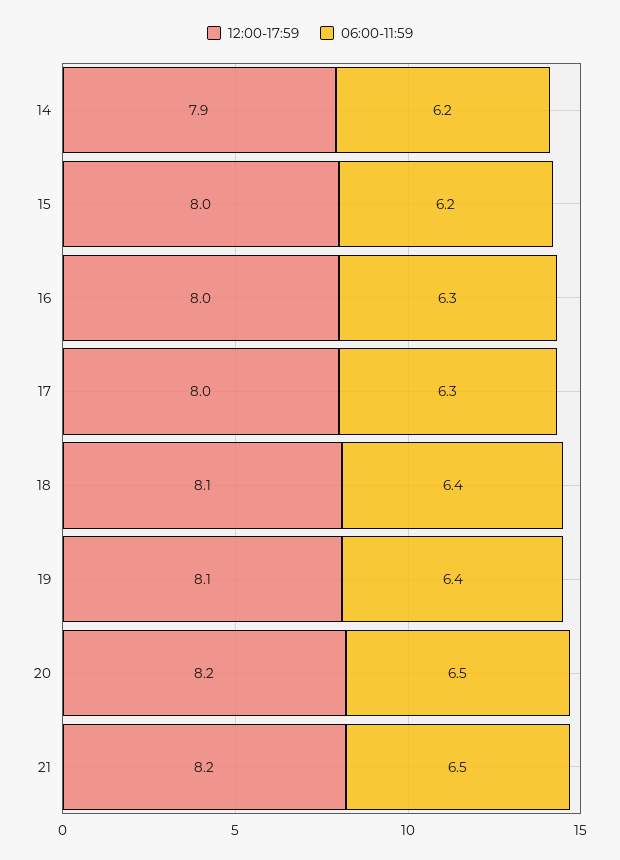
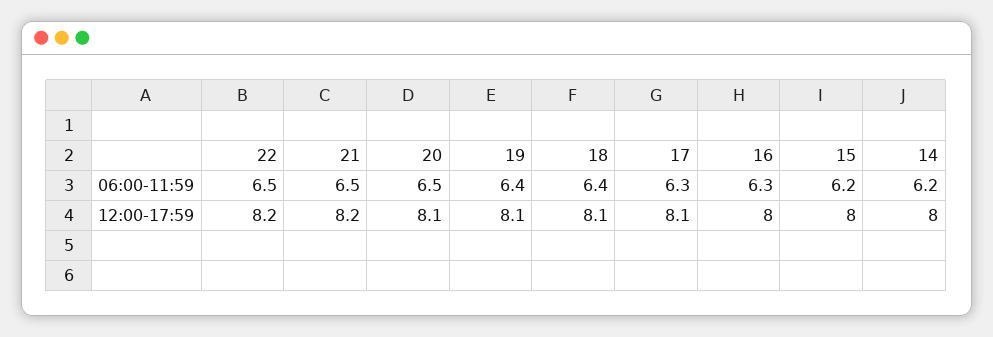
12:00-17:59, 14: 7.9 -> 8
12:00-17:59, 17: 8 -> 8.1
12:00-17:59, 20: 8.2 -> 8.1
06:00-11:59, 22: none -> 6.5
12:00-17:59, 22: none -> 8.2

